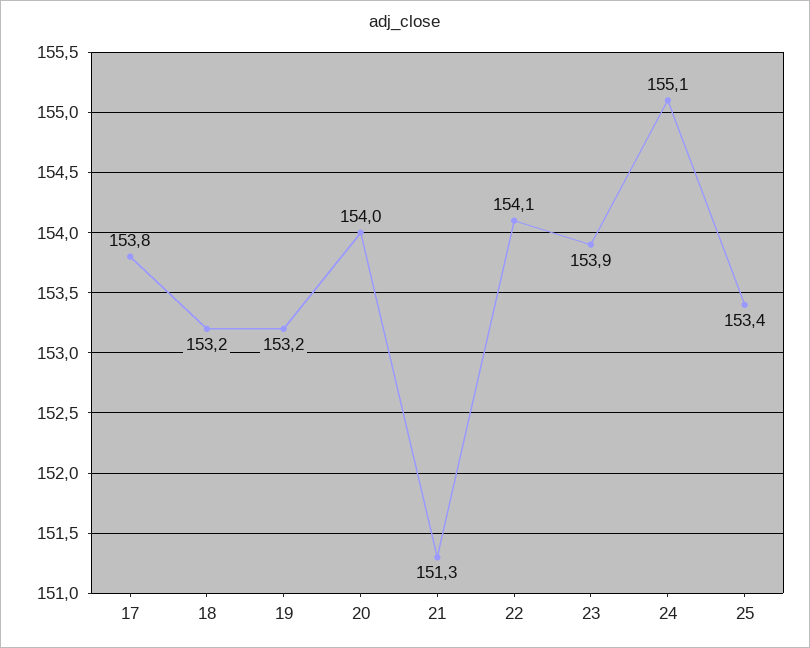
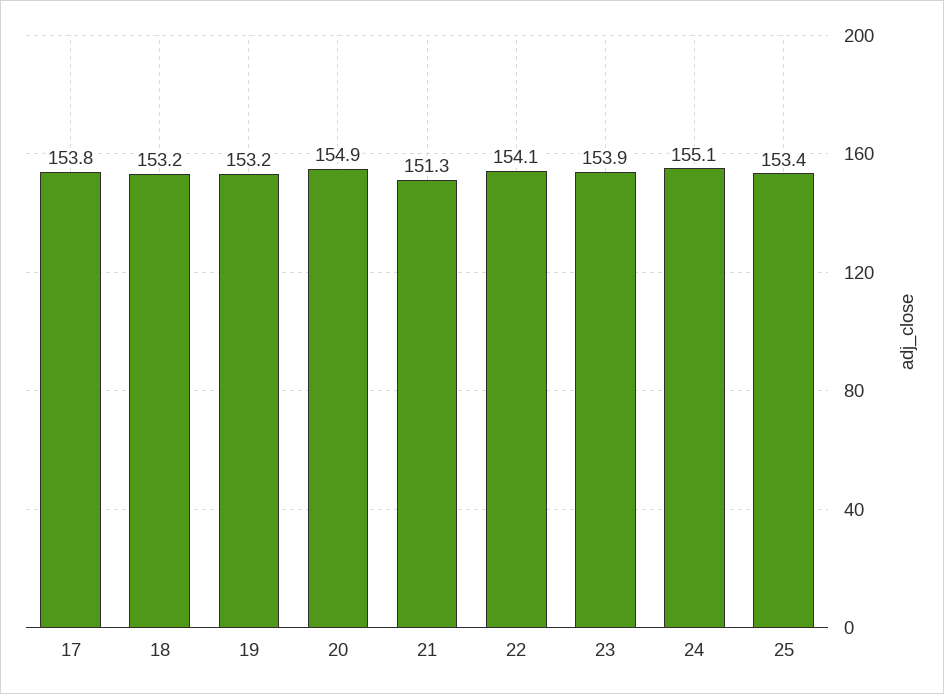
20: 154 -> 154.9

